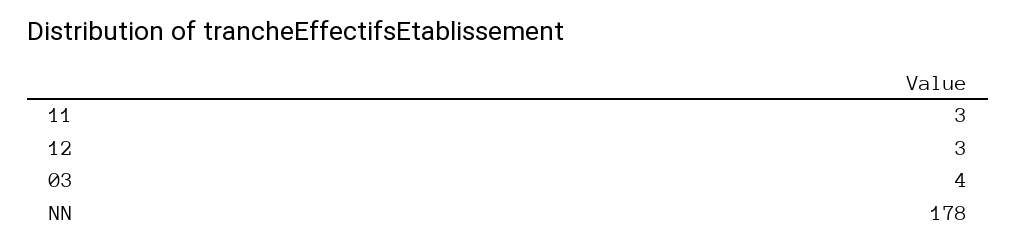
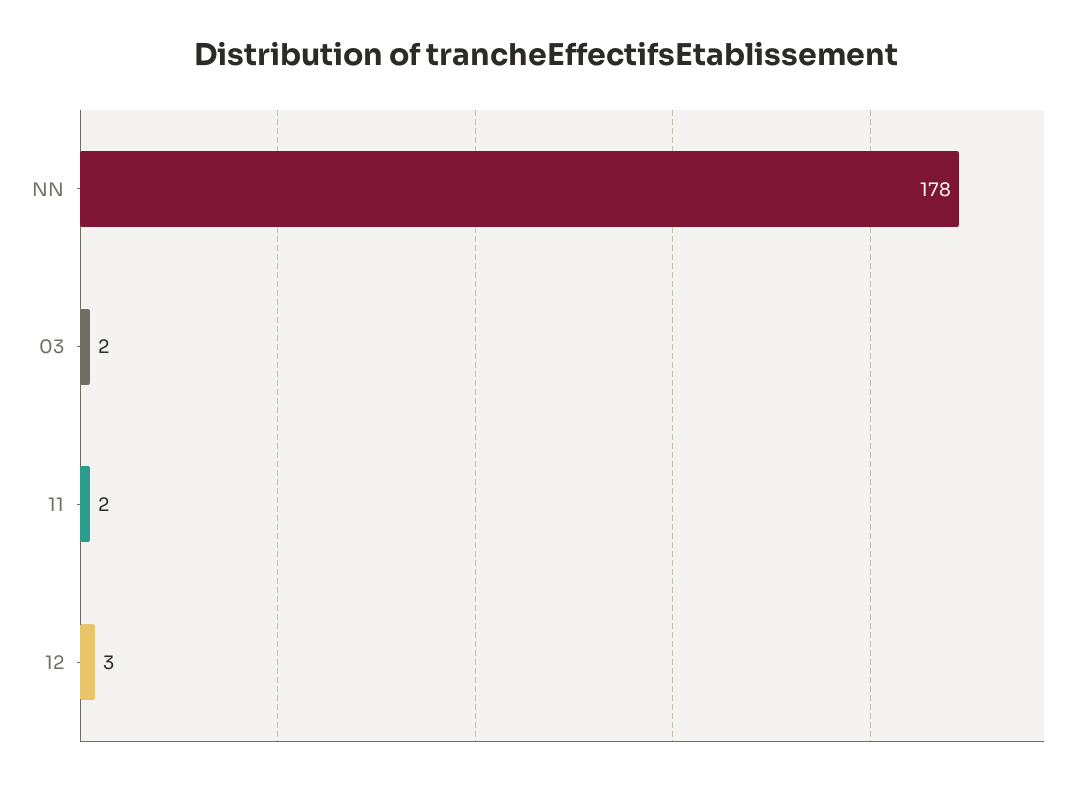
11: 3 -> 2
03: 4 -> 2

